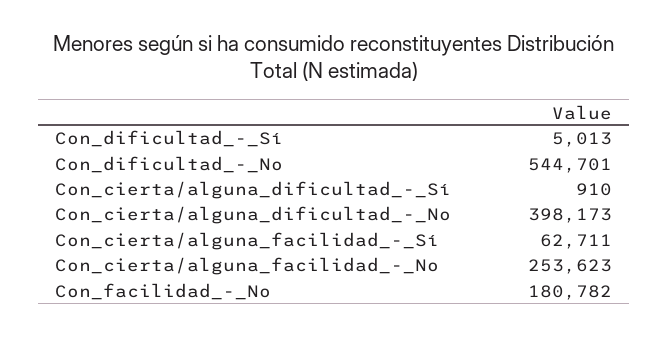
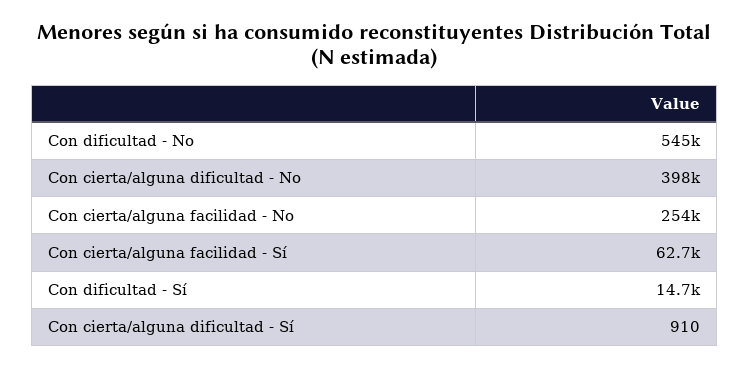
Con_dificultad_-_Sí: 5013 -> 14700
Con_facilidad_-_No: 180782 -> none

